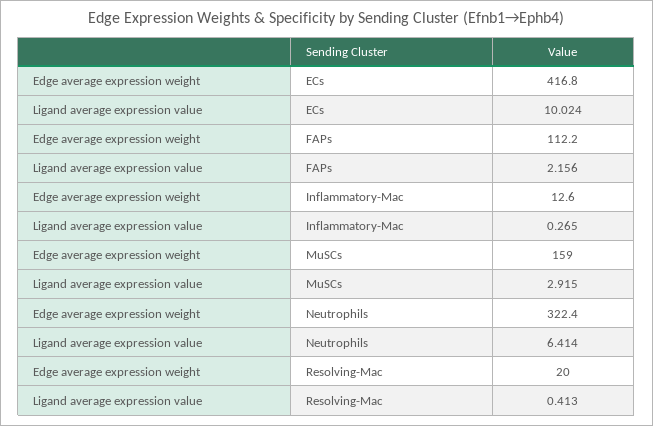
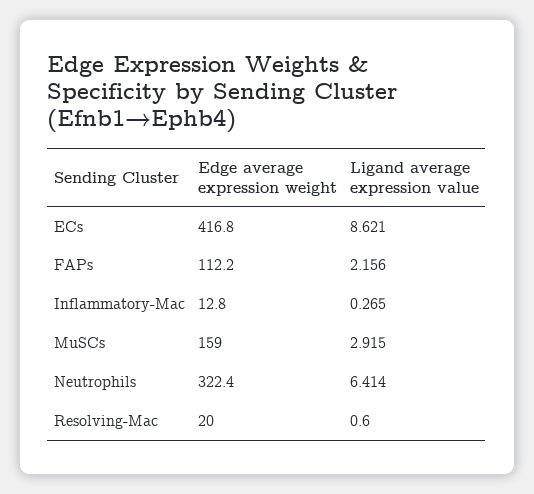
Ligand average expression value, ECs: 10.024 -> 8.621
Edge average expression weight, Inflammatory-Mac: 12.6 -> 12.8
Ligand average expression value, Resolving-Mac: 0.413 -> 0.6

